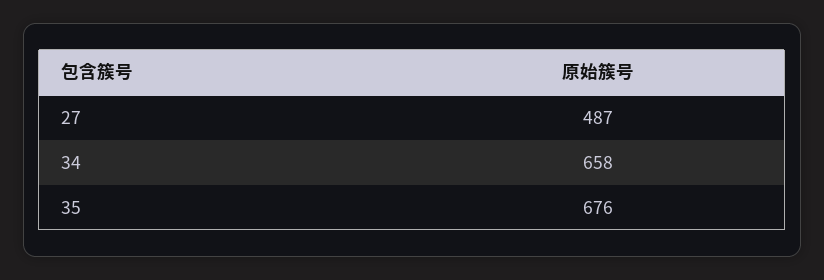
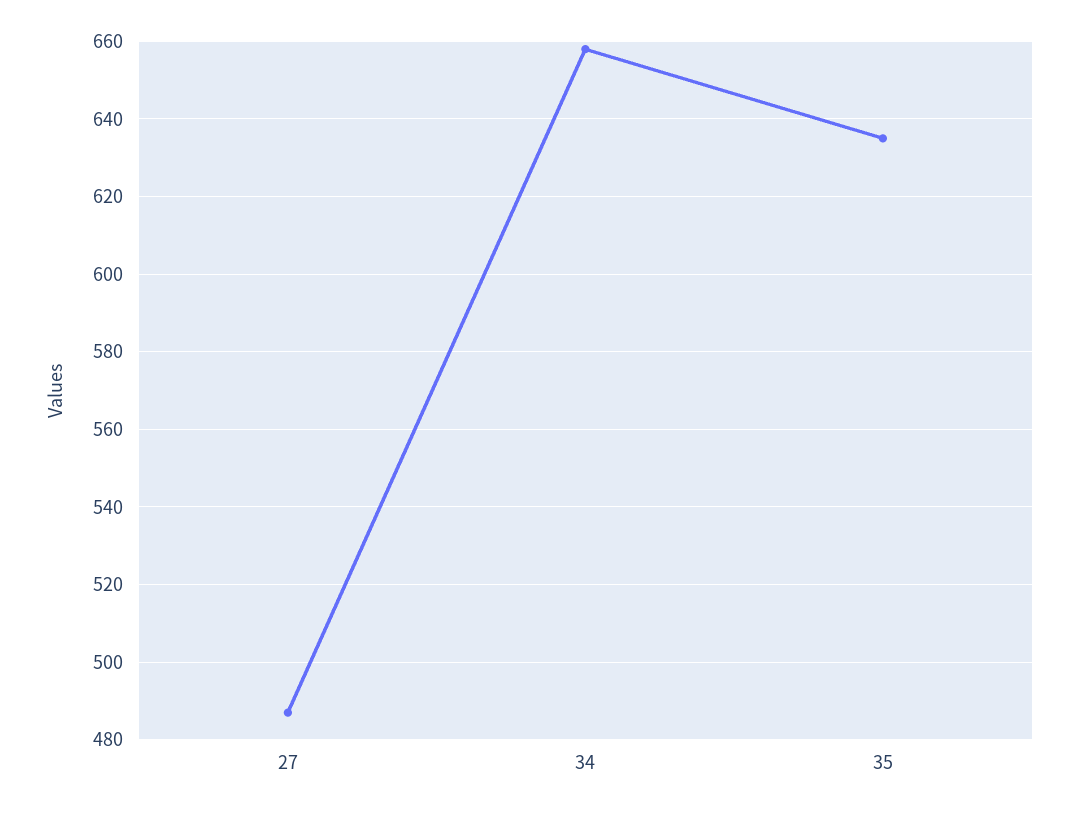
35: 676 -> 635

